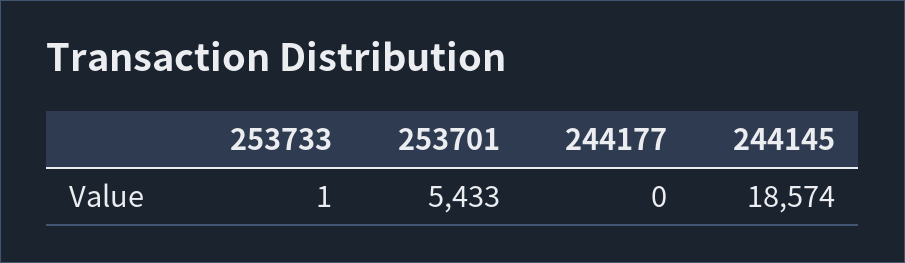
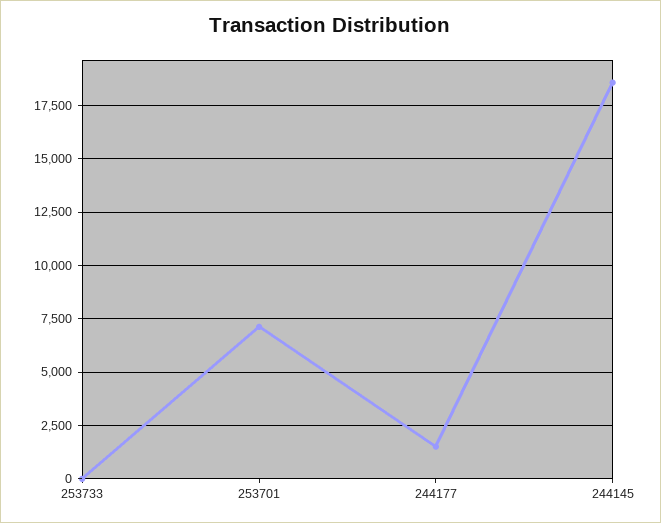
253701: 5433 -> 7000
244177: 0 -> 1500

